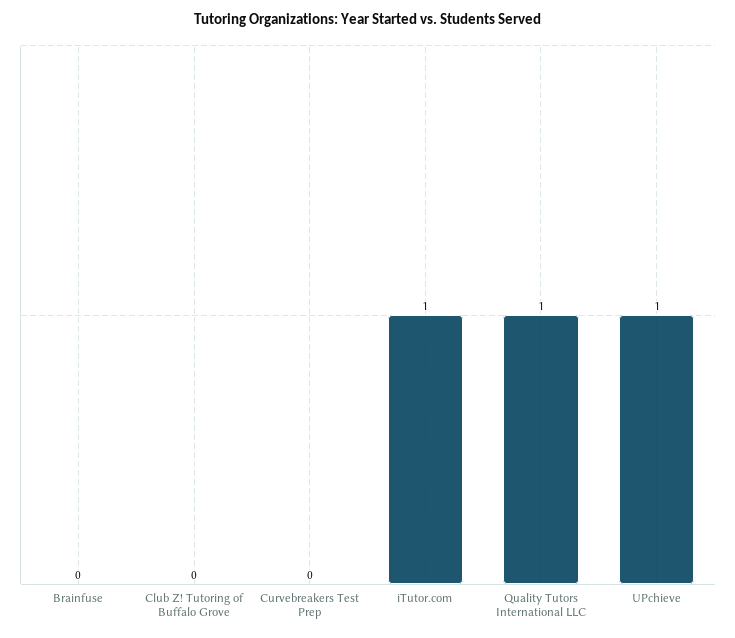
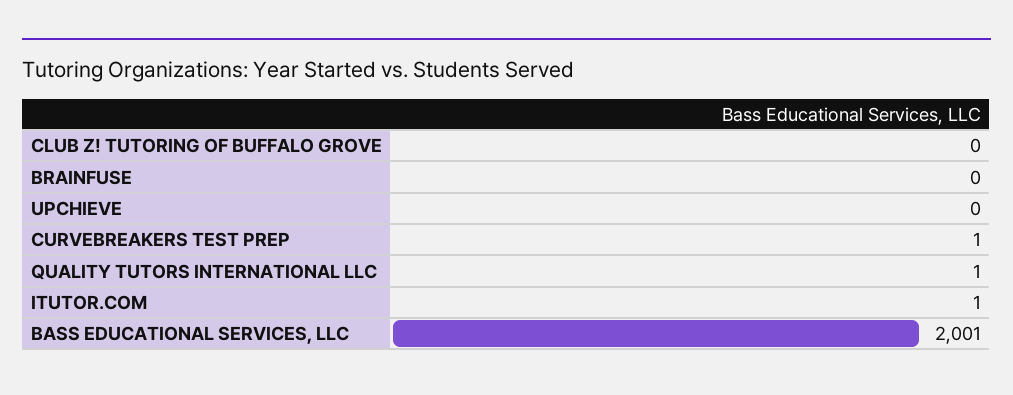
Curvebreakers Test Prep: 0 -> 1
UPchieve: 1 -> 0
BASS EDUCATIONAL SERVICES, LLC: none -> 2001

